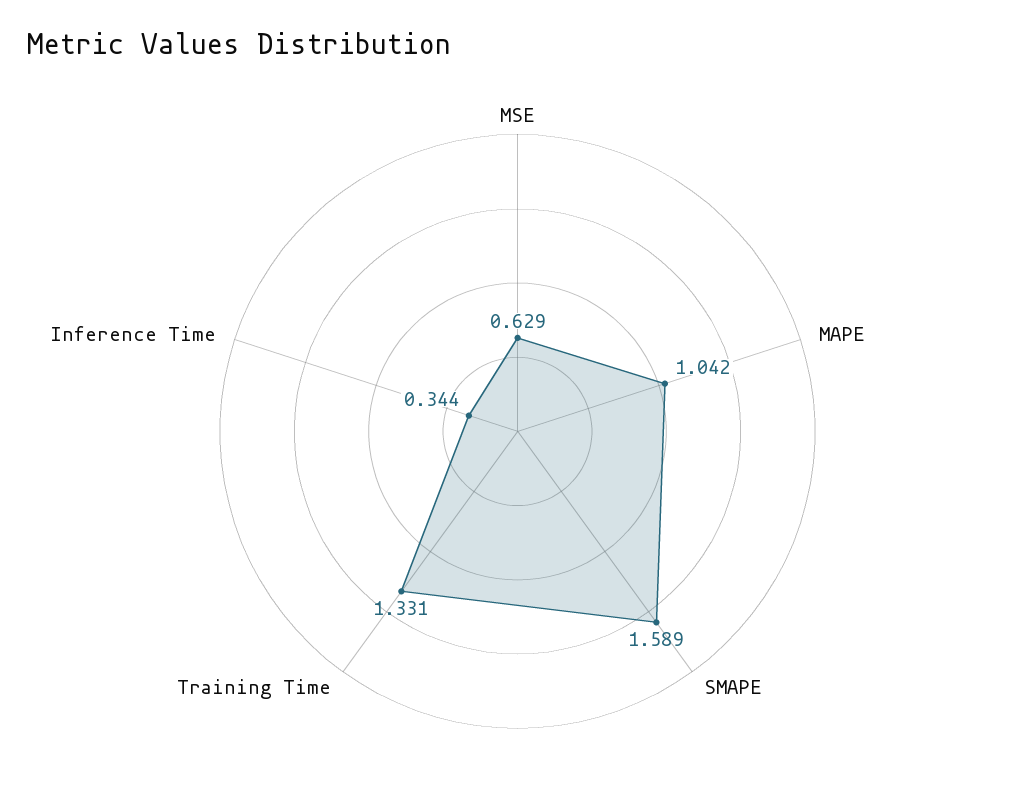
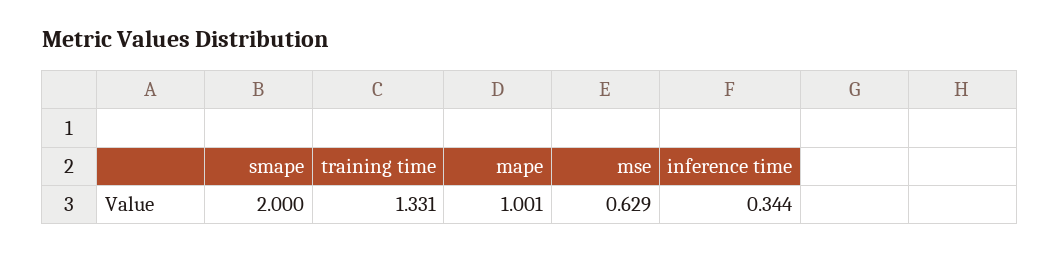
MAPE: 1.042 -> 1.001
SMAPE: 1.589 -> 2

